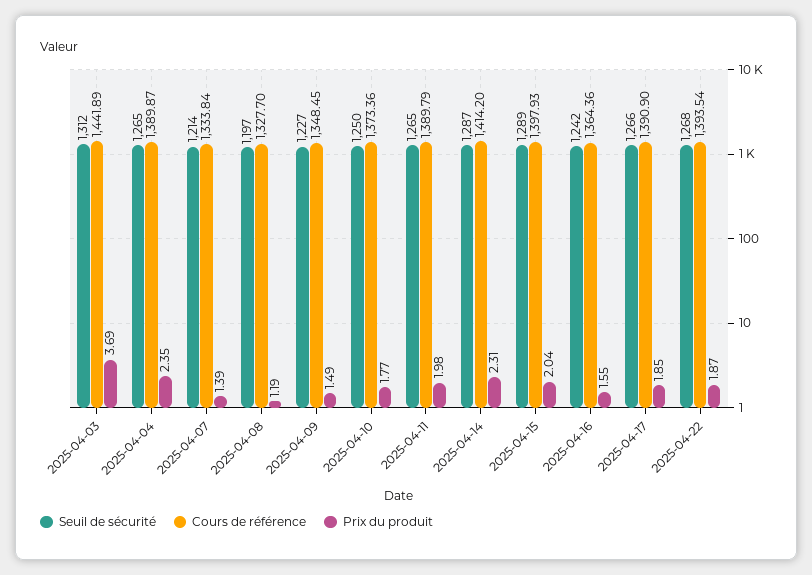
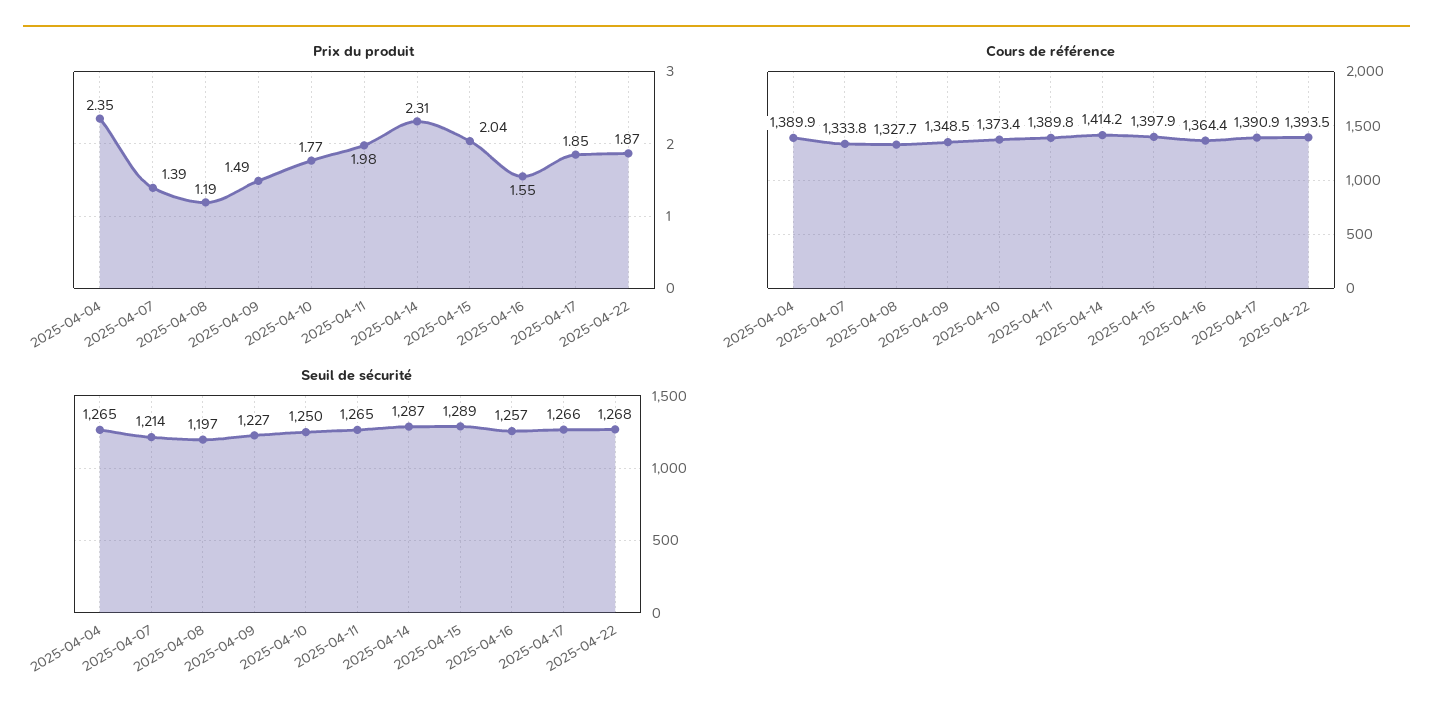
Seuil de sécurité, 2025-04-03: 1312 -> none
Cours de référence, 2025-04-03: 1441.89 -> none
Prix du produit, 2025-04-03: 3.69 -> none
Seuil de sécurité, 2025-04-16: 1242 -> 1257

